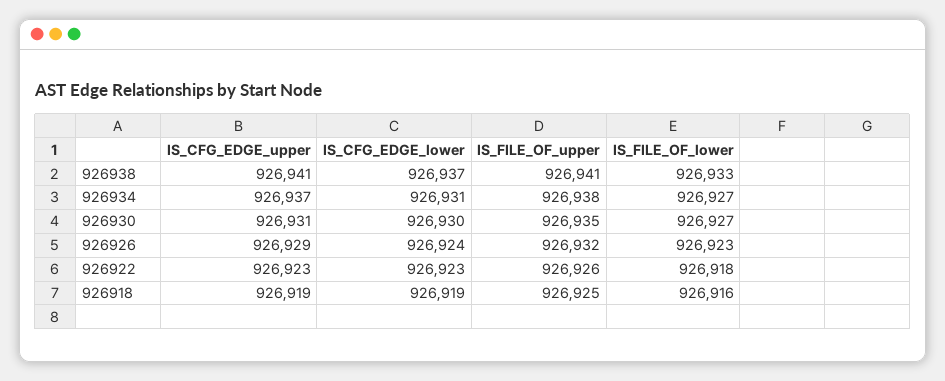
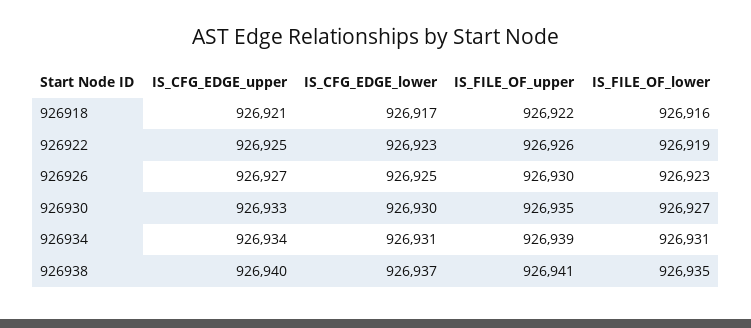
IS_CFG_EDGE_upper, 926938: 926941 -> 926940
IS_FILE_OF_lower, 926938: 926933 -> 926935
IS_CFG_EDGE_upper, 926934: 926937 -> 926934
IS_FILE_OF_upper, 926934: 926938 -> 926939
IS_FILE_OF_lower, 926934: 926927 -> 926931
IS_CFG_EDGE_upper, 926930: 926931 -> 926933
IS_CFG_EDGE_upper, 926926: 926929 -> 926927
IS_CFG_EDGE_lower, 926926: 926924 -> 926925
IS_FILE_OF_upper, 926926: 926932 -> 926930
IS_CFG_EDGE_upper, 926922: 926923 -> 926925
IS_FILE_OF_lower, 926922: 926918 -> 926919
IS_CFG_EDGE_upper, 926918: 926919 -> 926921
IS_CFG_EDGE_lower, 926918: 926919 -> 926917
IS_FILE_OF_upper, 926918: 926925 -> 926922

